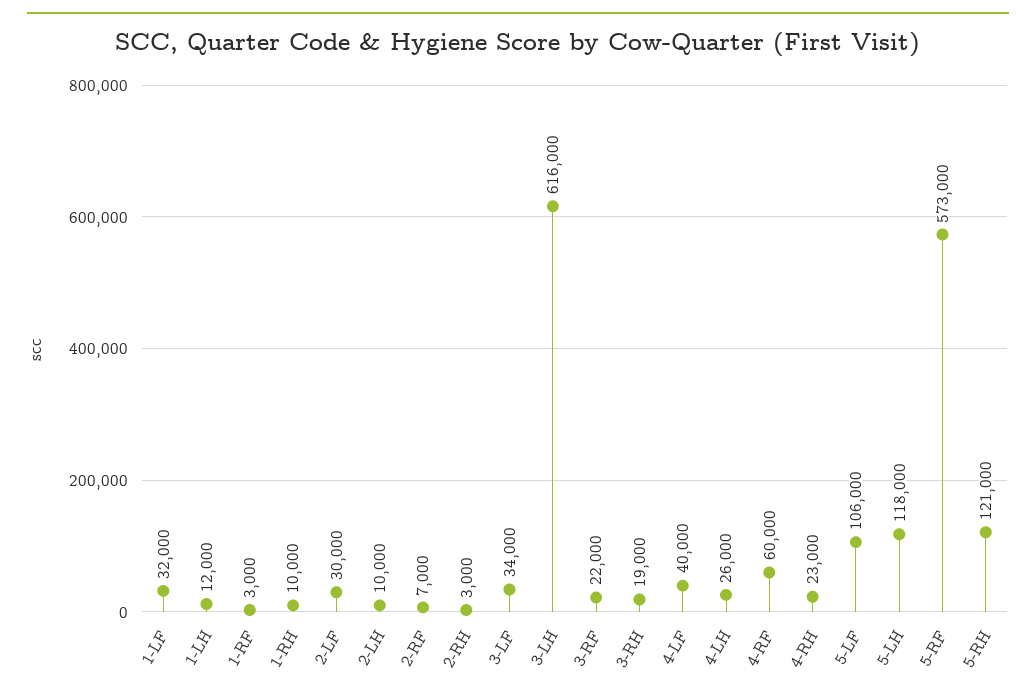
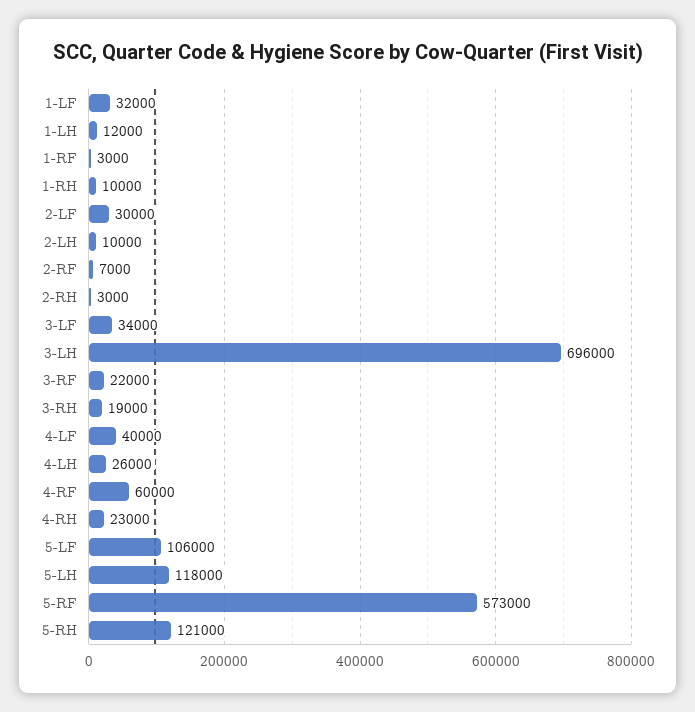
3-LH: 616000 -> 696000

